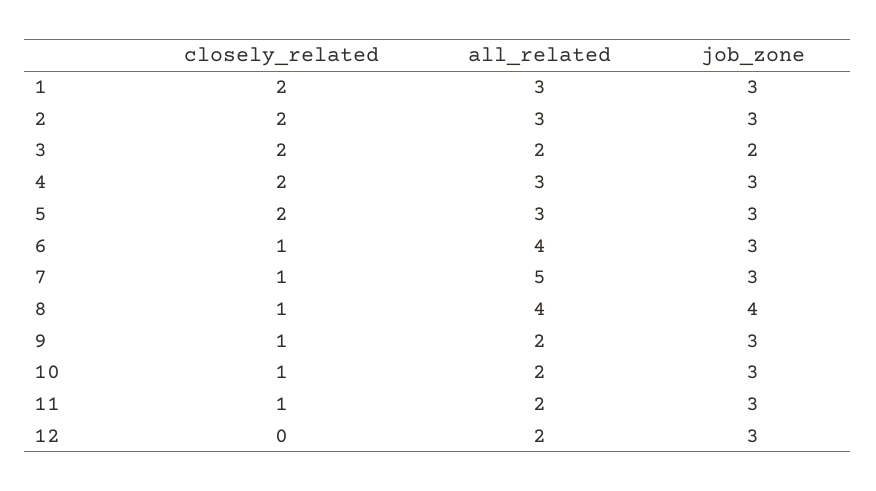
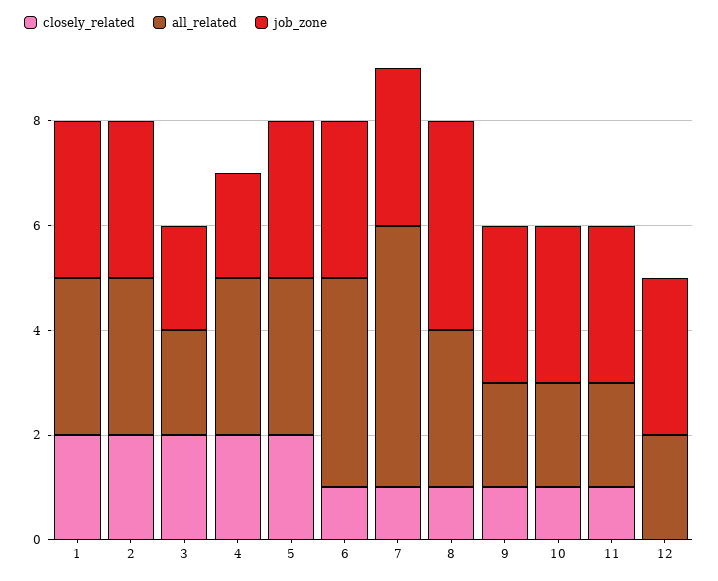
job_zone, 4: 3 -> 2
all_related, 8: 4 -> 3

